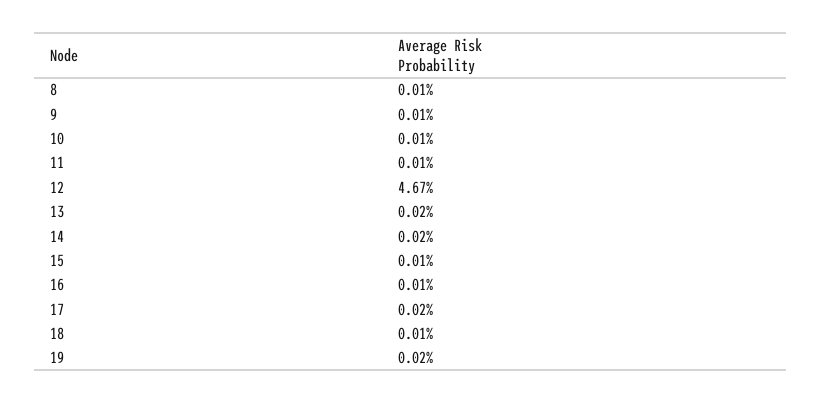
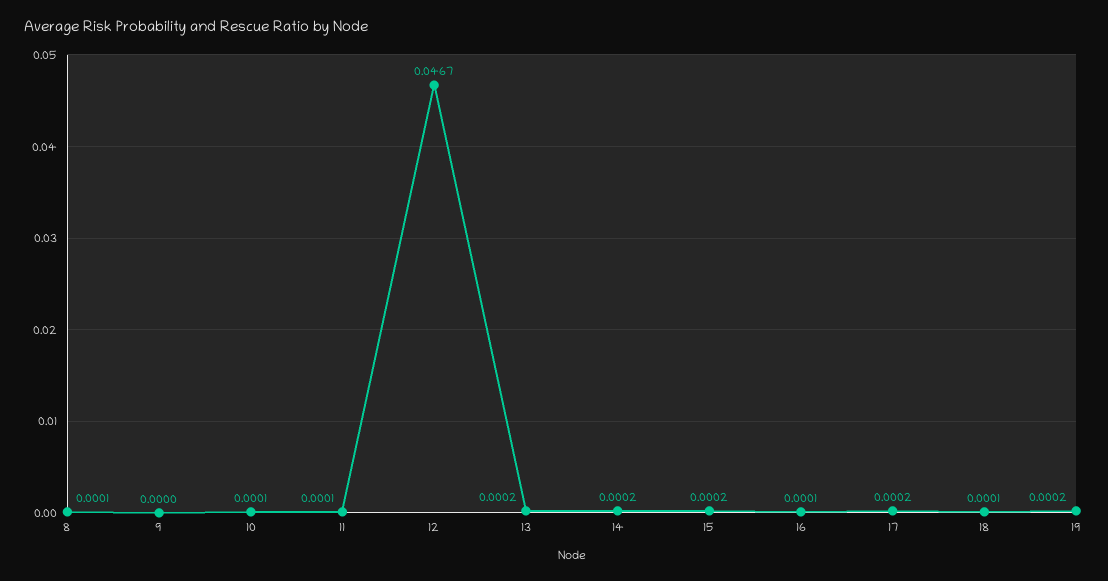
9: 0.0001 -> 0
15: 0.0001 -> 0.0002

